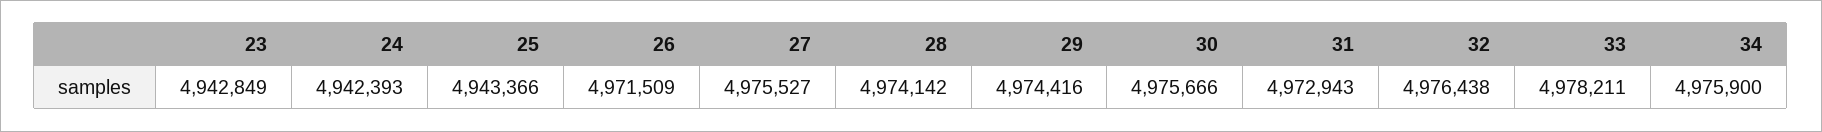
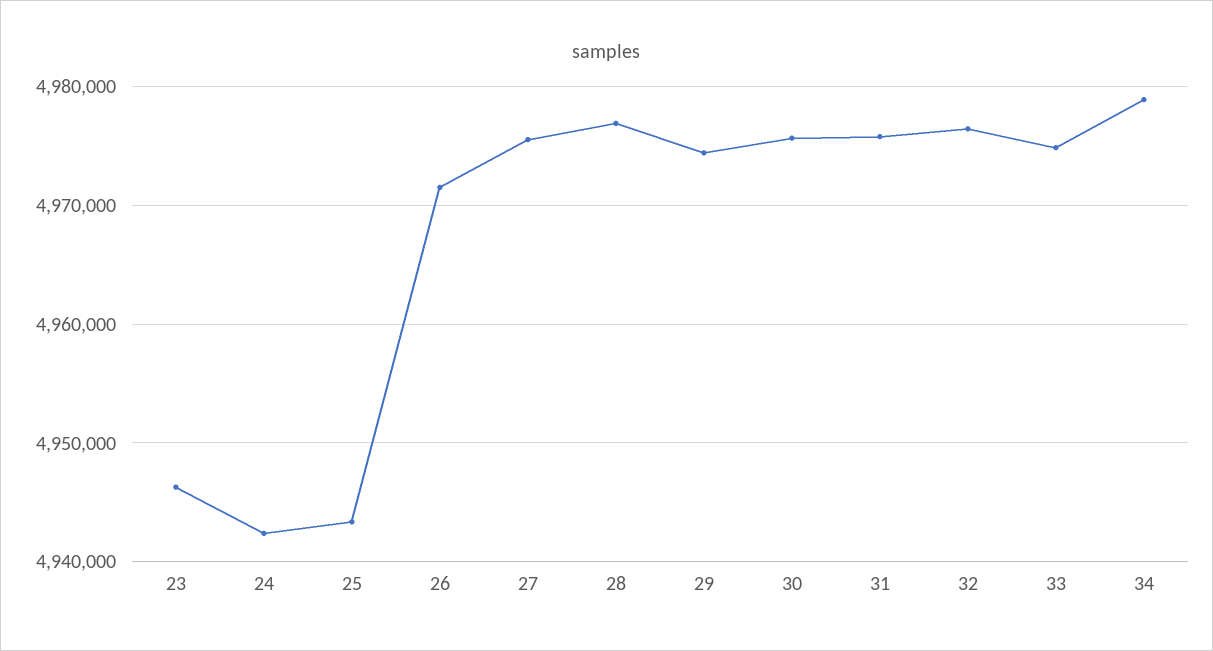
23: 4942849 -> 4946000
28: 4974142 -> 4977000
31: 4972943 -> 4976000
33: 4978211 -> 4975000
34: 4975900 -> 4979000

